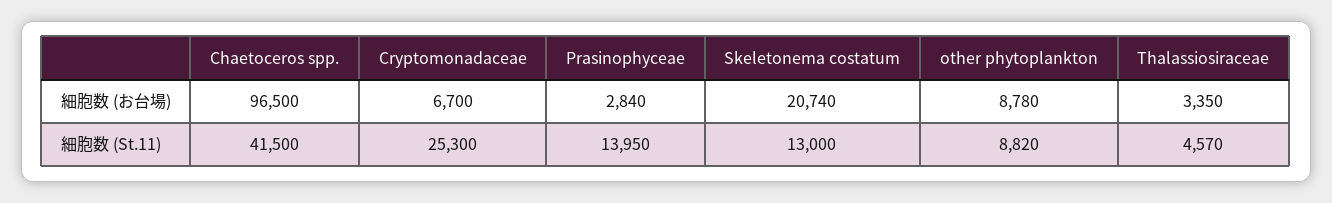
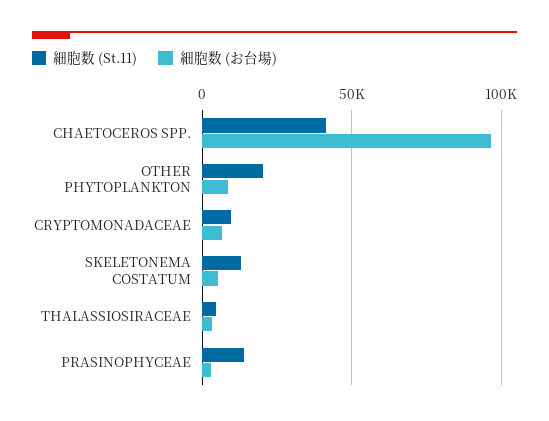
細胞数 (お台場), Skeletonema costatum: 20740 -> 5000
細胞数 (St.11), Cryptomonadaceae: 25300 -> 10000
細胞数 (St.11), other phytoplankton: 8820 -> 20000

